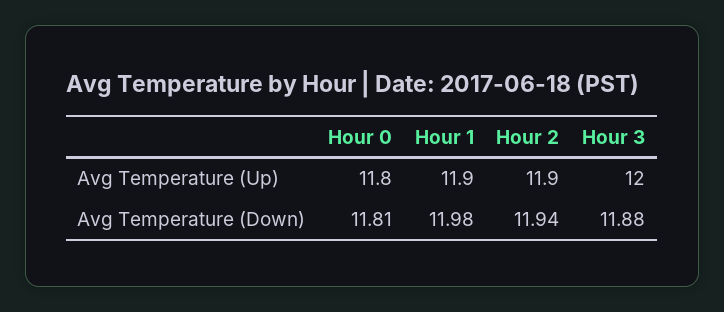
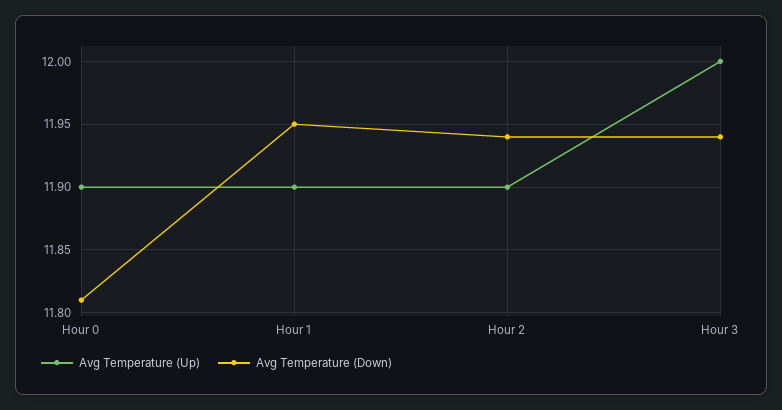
Avg Temperature (Up), Hour 0: 11.8 -> 11.9
Avg Temperature (Down), Hour 1: 11.98 -> 11.95
Avg Temperature (Down), Hour 3: 11.88 -> 11.94

